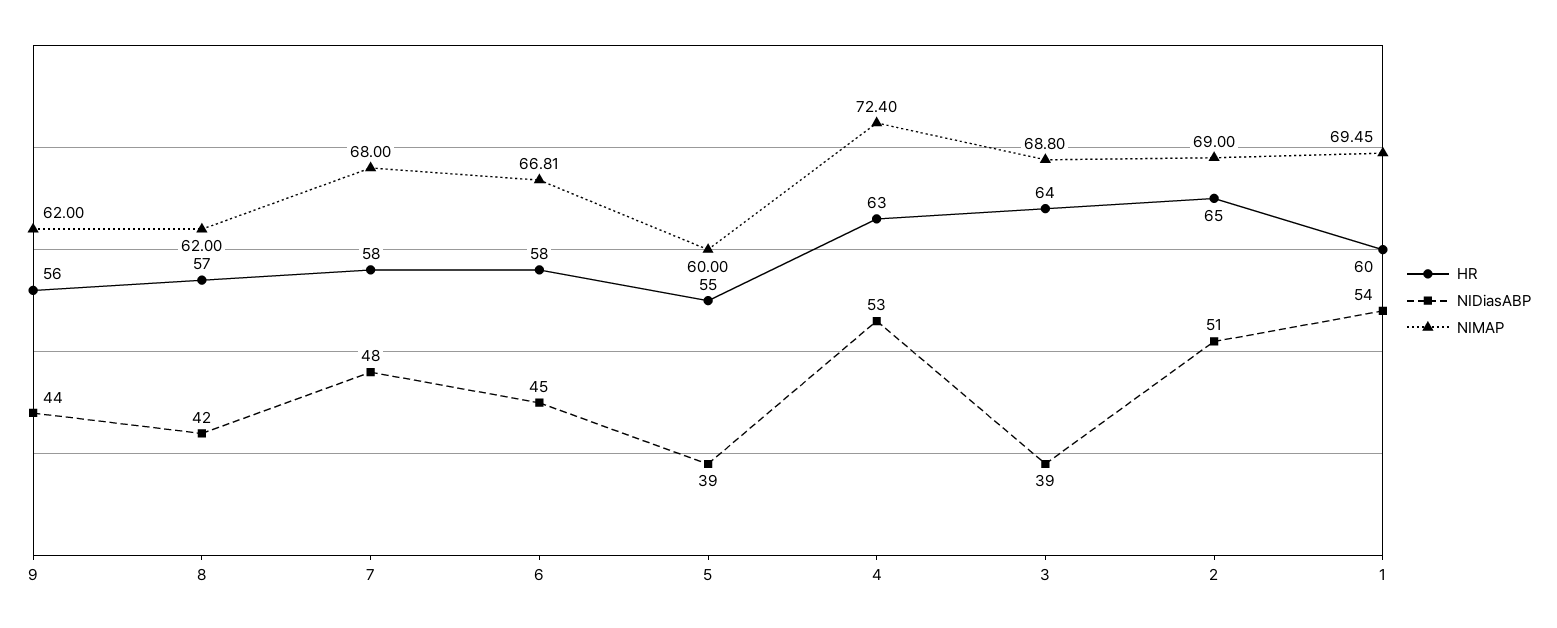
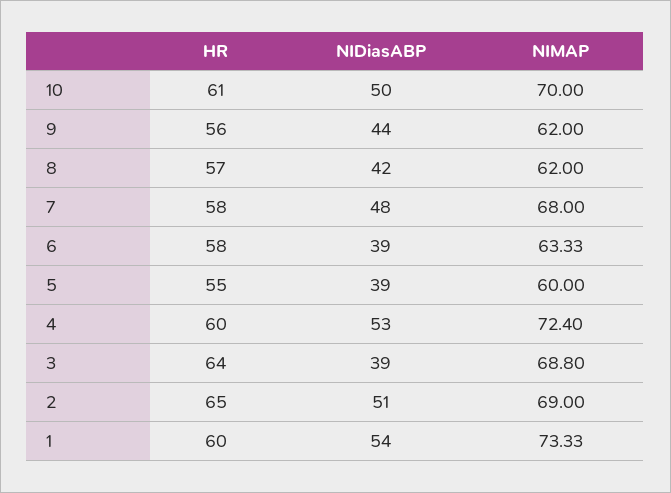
NIDiasABP, 6: 45 -> 39
NIMAP, 6: 66.81 -> 63.33
HR, 4: 63 -> 60
NIMAP, 1: 69.45 -> 73.33
HR, 10: none -> 61
NIDiasABP, 10: none -> 50
NIMAP, 10: none -> 70

